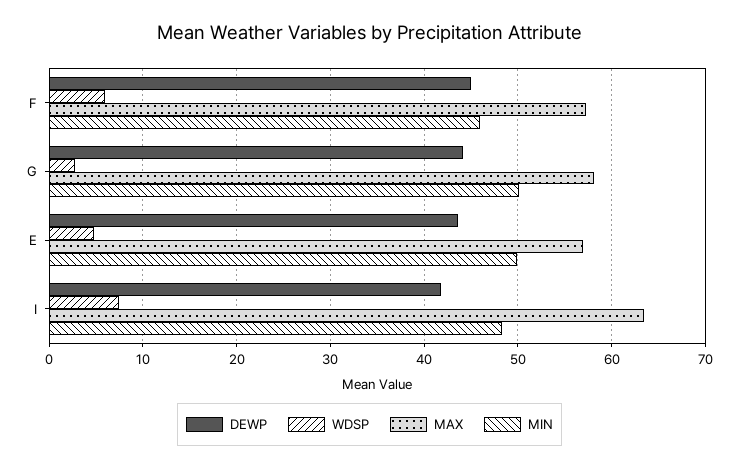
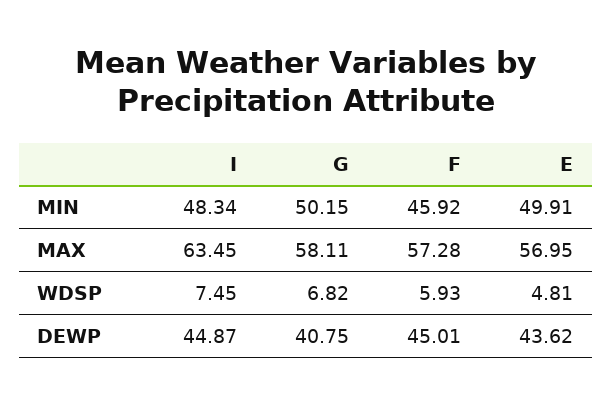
DEWP, G: 44 -> 40.75
WDSP, G: 3 -> 6.82
DEWP, I: 42 -> 44.87

